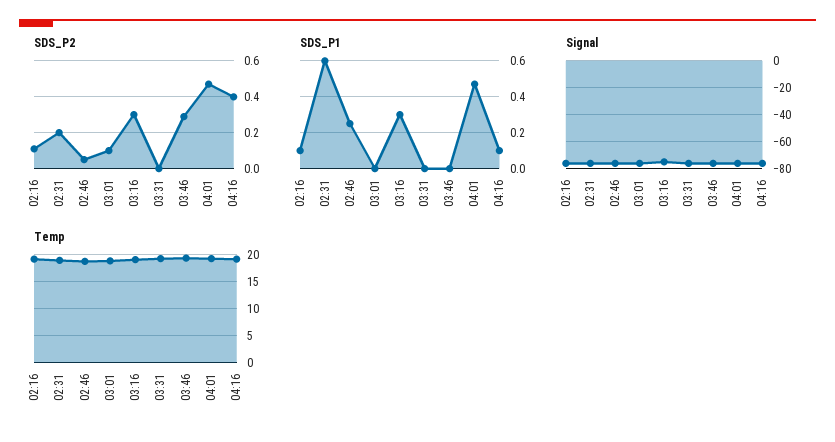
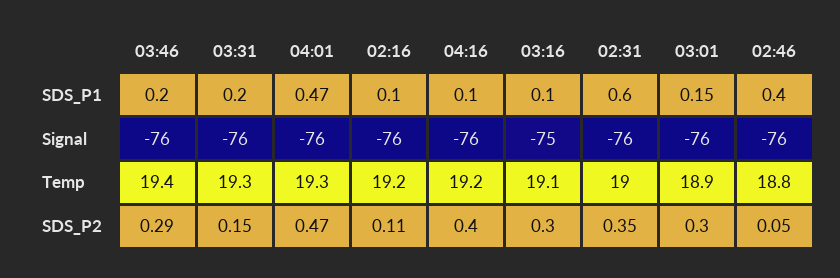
SDS_P2, 02:31: 0.2 -> 0.35
SDS_P2, 03:01: 0.1 -> 0.3
SDS_P2, 03:31: 0 -> 0.15
SDS_P1, 02:46: 0.25 -> 0.4
SDS_P1, 03:01: 0 -> 0.15
SDS_P1, 03:16: 0.3 -> 0.1
SDS_P1, 03:31: 0 -> 0.2
SDS_P1, 03:46: 0 -> 0.2

